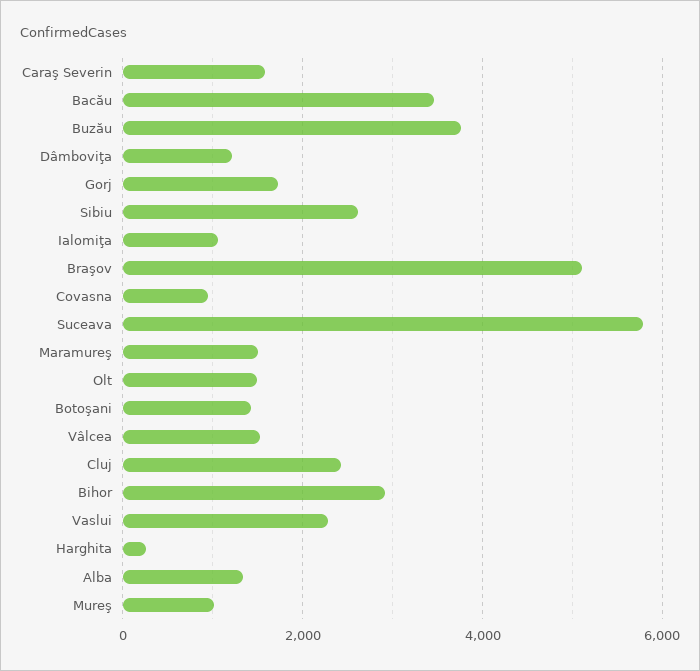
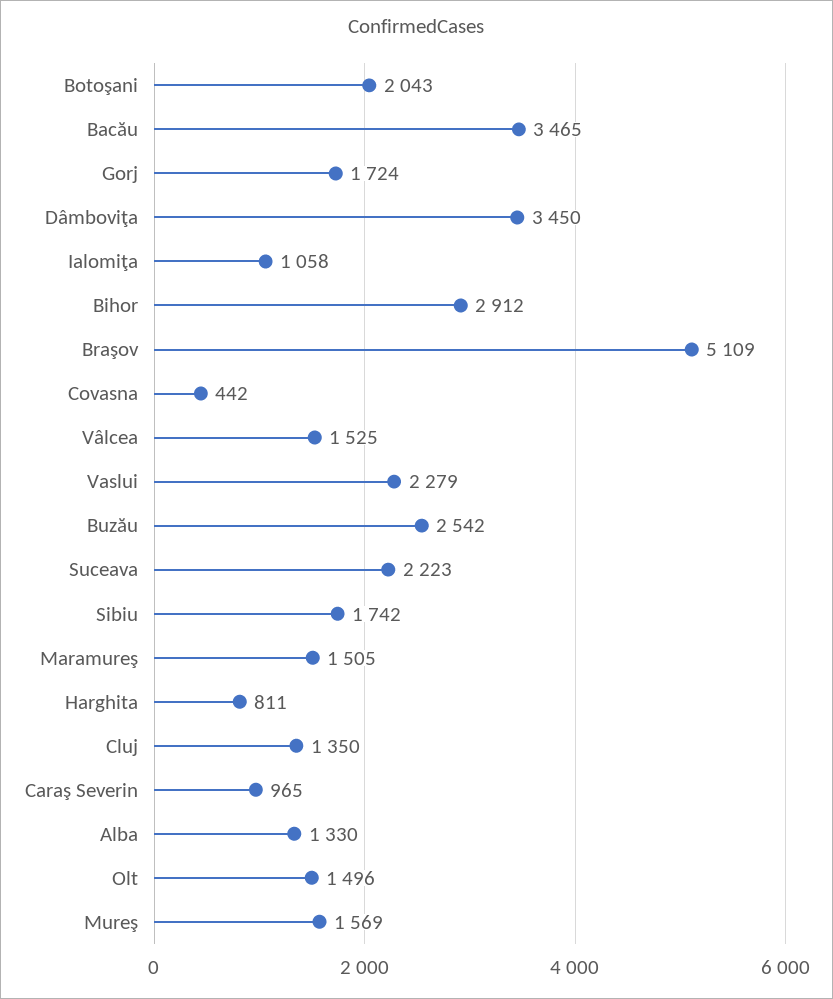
Caraş Severin: 1600 -> 965
Buzău: 3800 -> 2542
Dâmboviţa: 1200 -> 3450
Sibiu: 2600 -> 1742
Covasna: 1000 -> 442
Suceava: 5800 -> 2223
Botoşani: 1400 -> 2043
Cluj: 2400 -> 1350
Harghita: 200 -> 811
Mureş: 1000 -> 1569

